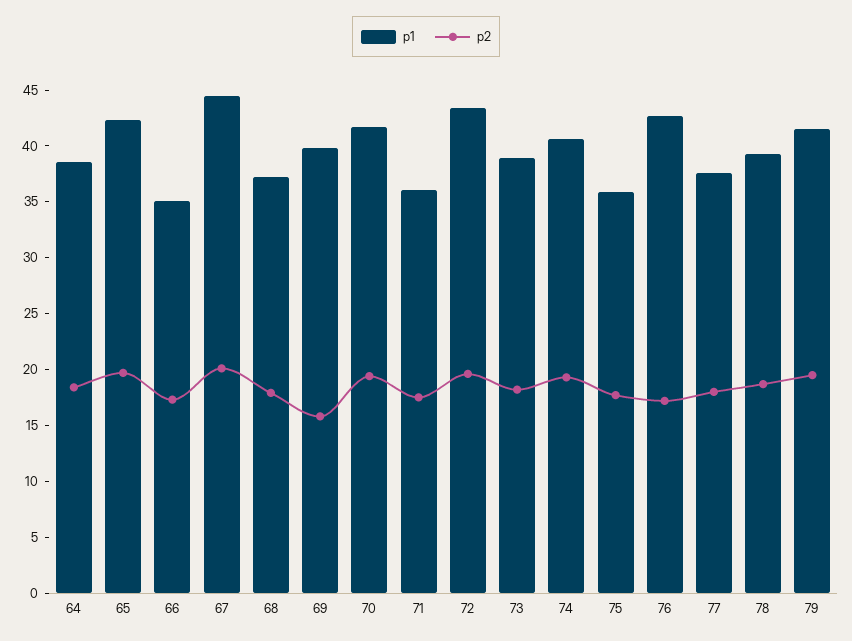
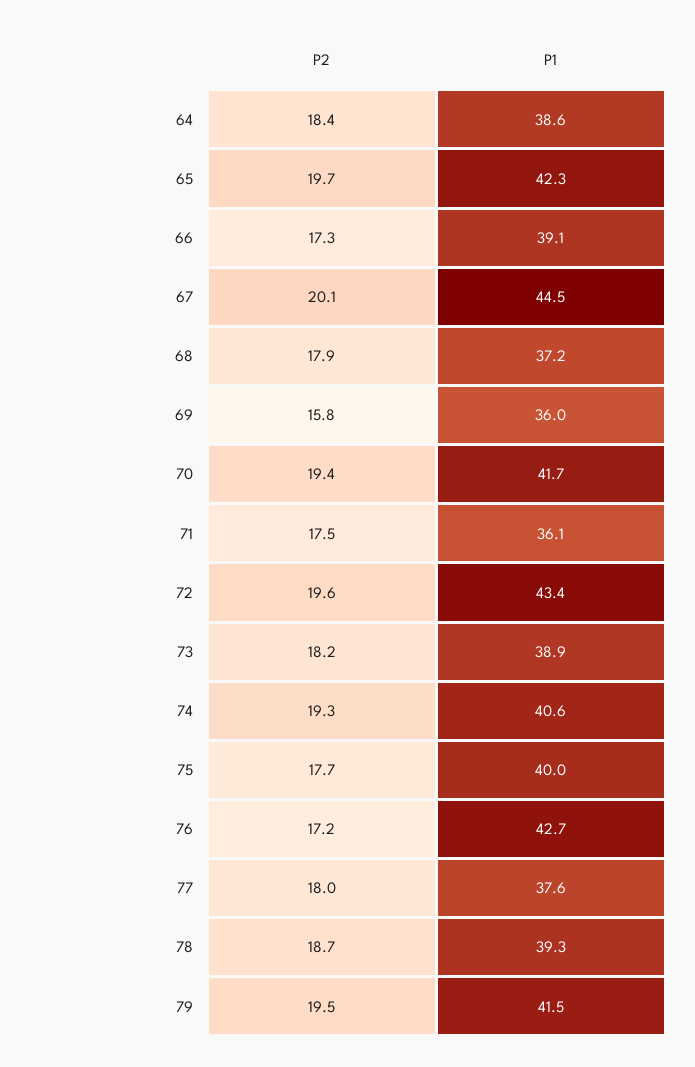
p1, 66: 35 -> 39.1
p1, 69: 40 -> 36
p1, 75: 36 -> 40

